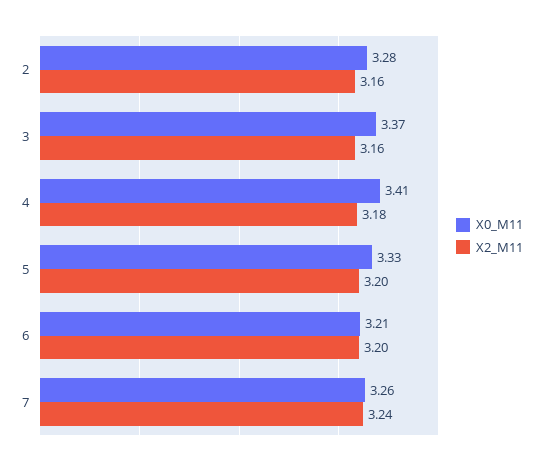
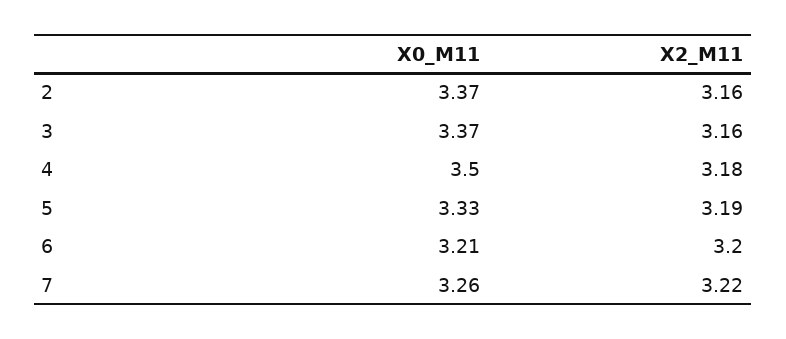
X0_M11, 2: 3.28 -> 3.37
X0_M11, 4: 3.41 -> 3.5
X2_M11, 5: 3.2 -> 3.19
X2_M11, 7: 3.24 -> 3.22

